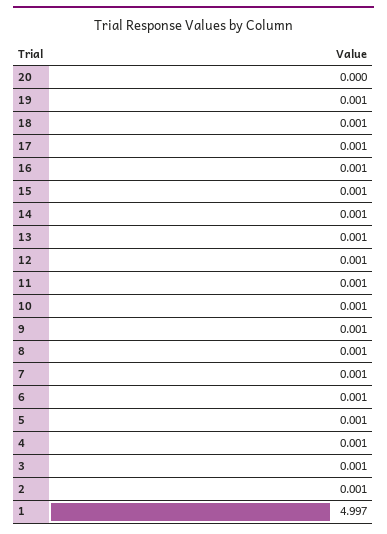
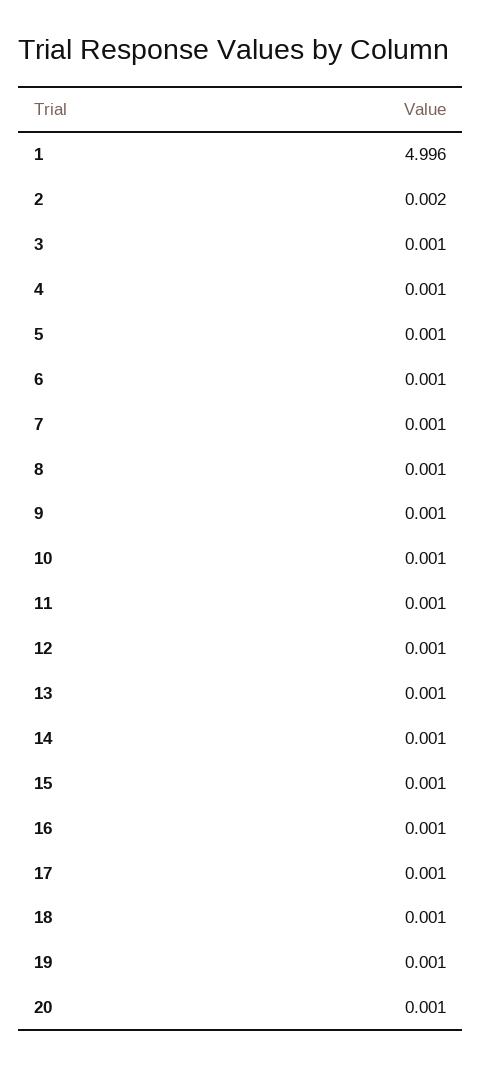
20: 0 -> 0.001
2: 0.001 -> 0.002
1: 4.997 -> 4.996

